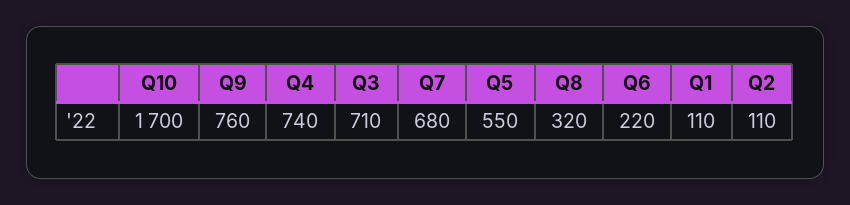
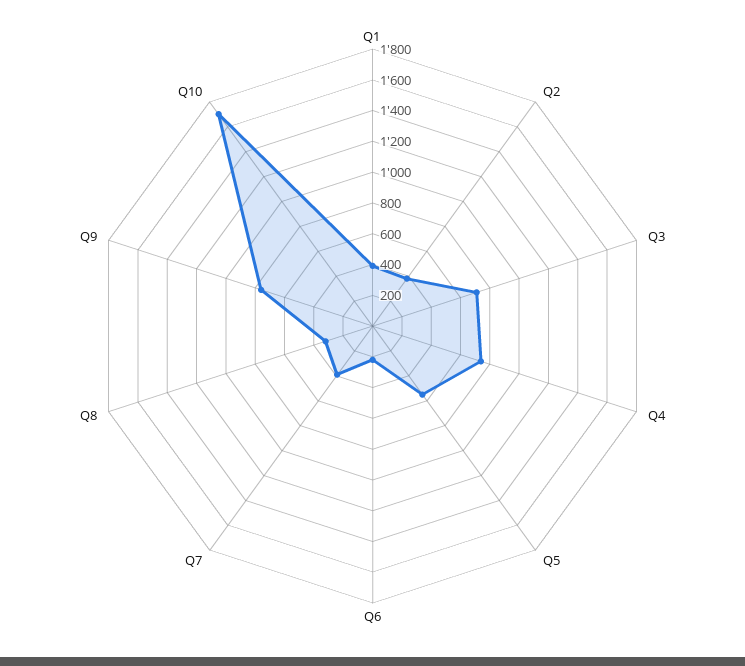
Q7: 680 -> 400
Q1: 110 -> 400
Q2: 110 -> 400

